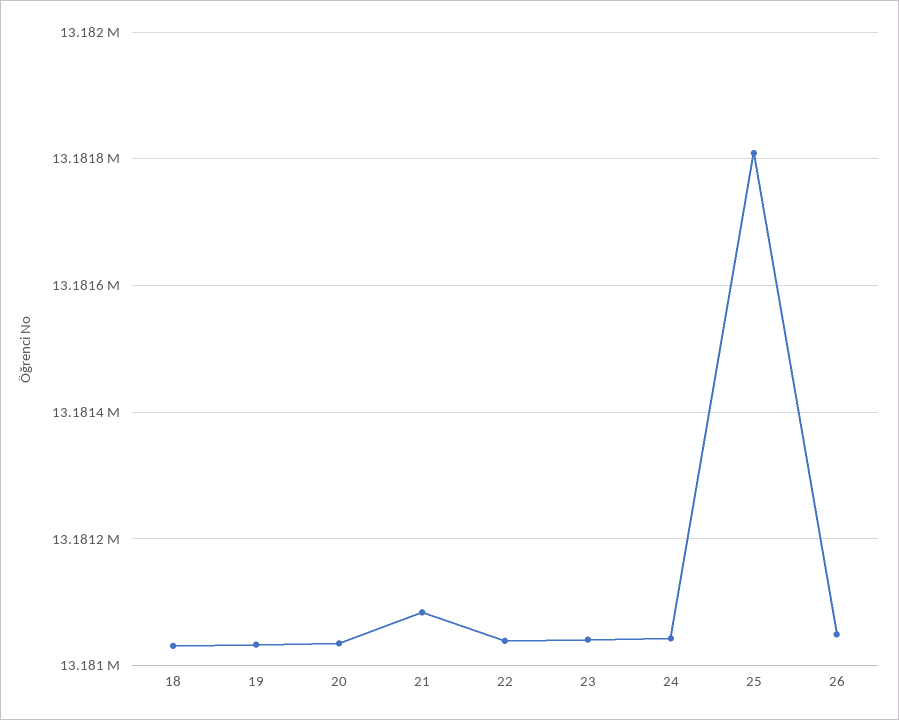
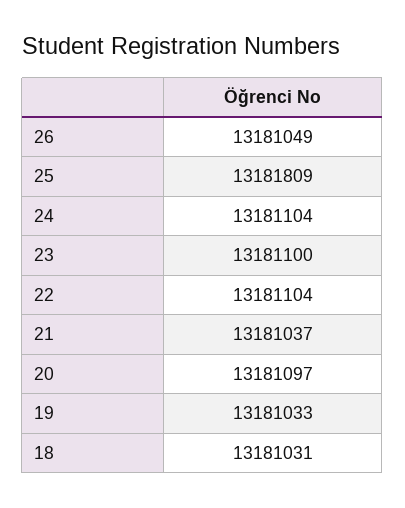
20: 13181040 -> 13181097
21: 13181080 -> 13181037
22: 13181040 -> 13181104
23: 13181040 -> 13181100
24: 13181040 -> 13181104

